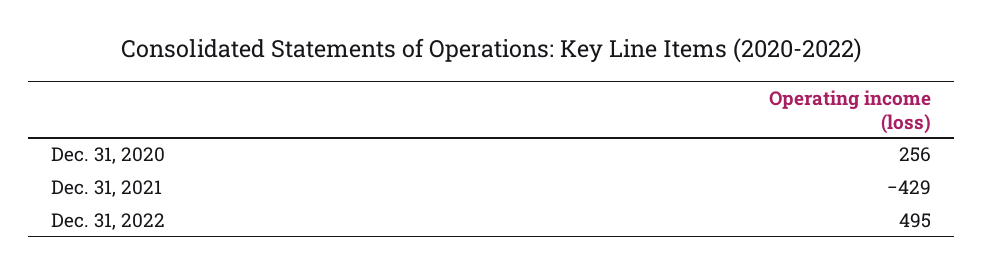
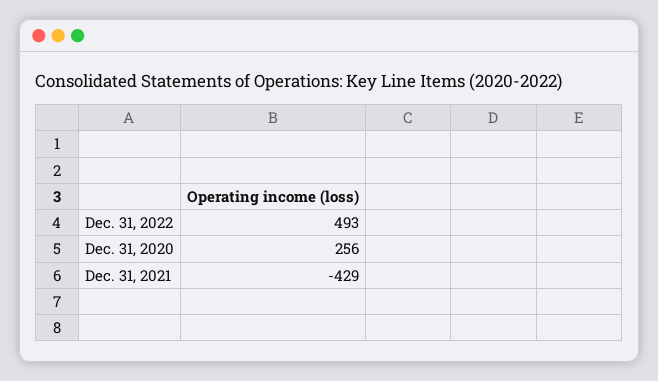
Dec. 31, 2022: 495 -> 493

